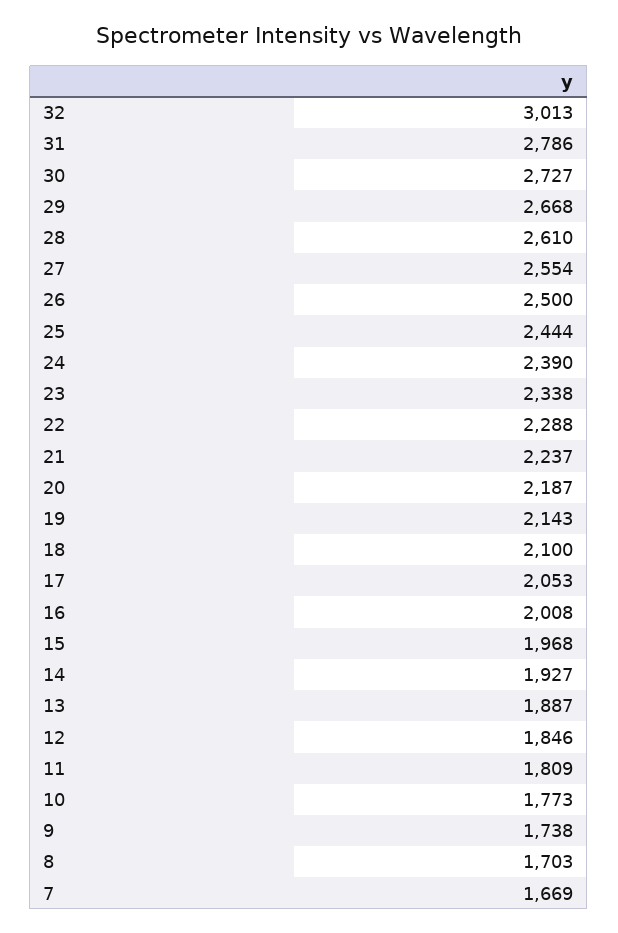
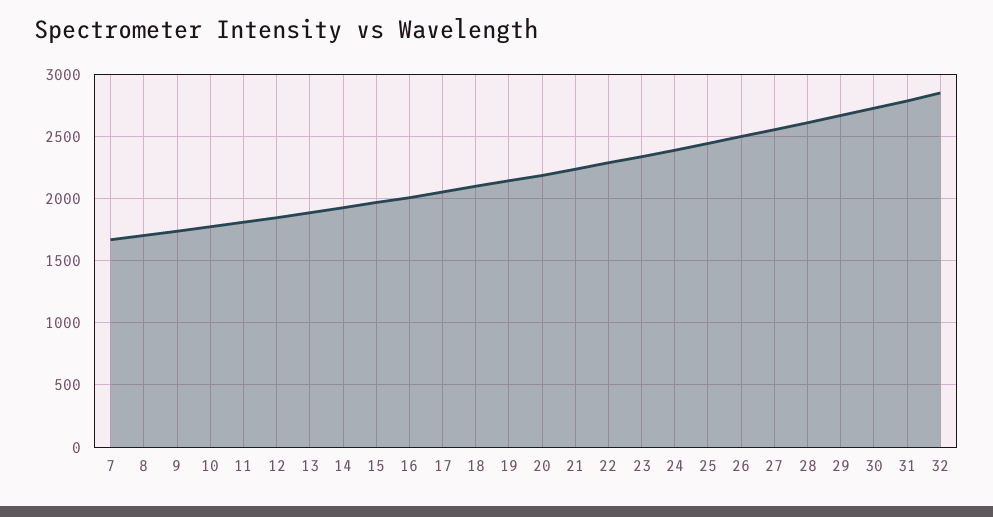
32: 3013 -> 2850

